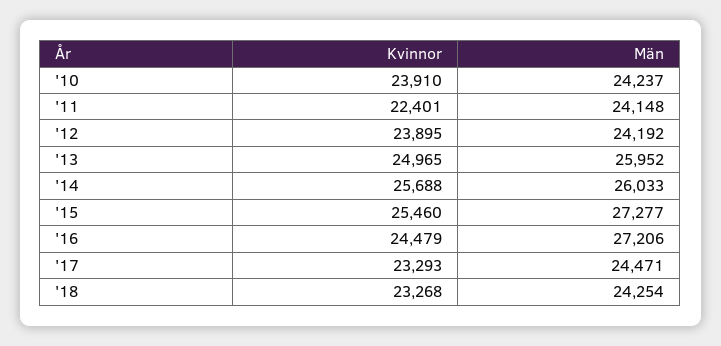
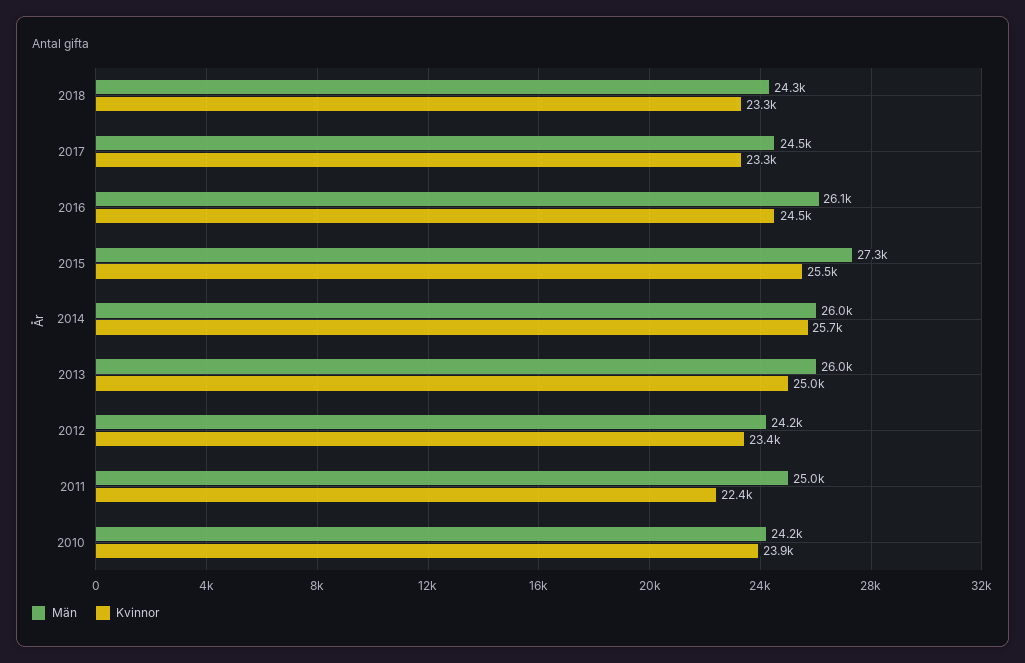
Män, '11: 24148 -> 25000
Kvinnor, '12: 23895 -> 23400
Män, '16: 27206 -> 26100

